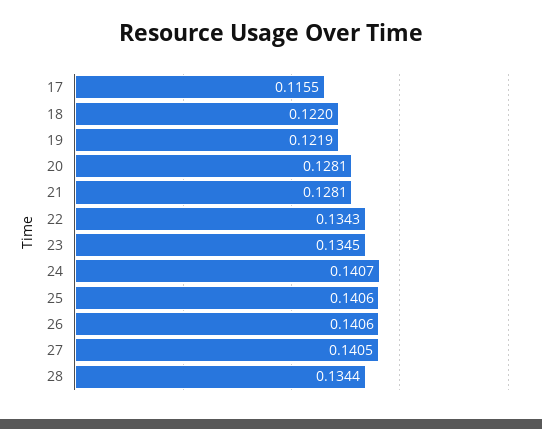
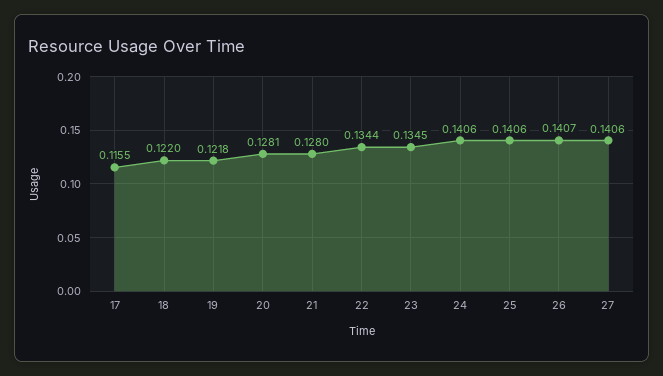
19: 0.1219 -> 0.1218
21: 0.1281 -> 0.128
22: 0.1343 -> 0.1344
24: 0.1407 -> 0.1406
26: 0.1406 -> 0.1407
27: 0.1405 -> 0.1406
28: 0.1344 -> none

